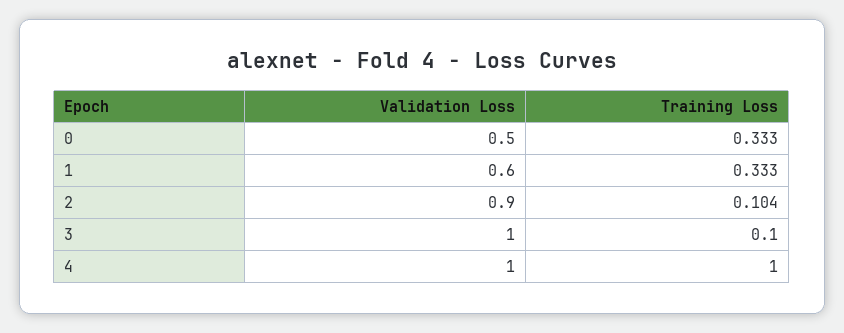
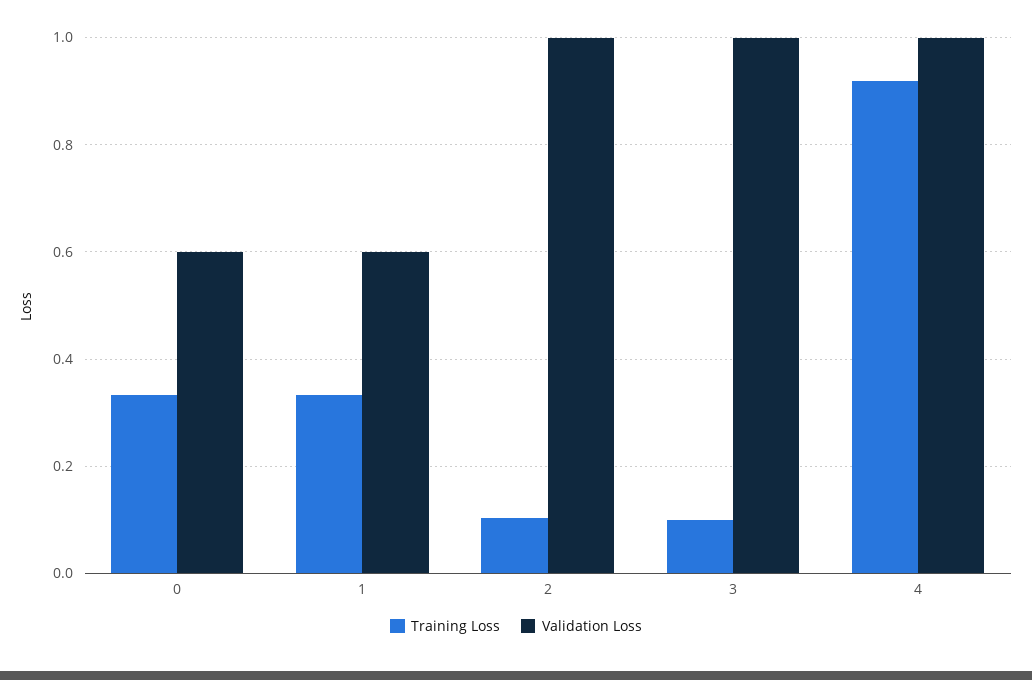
Validation Loss, 0: 0.5 -> 0.6
Validation Loss, 2: 0.9 -> 1
Training Loss, 4: 1 -> 0.92

